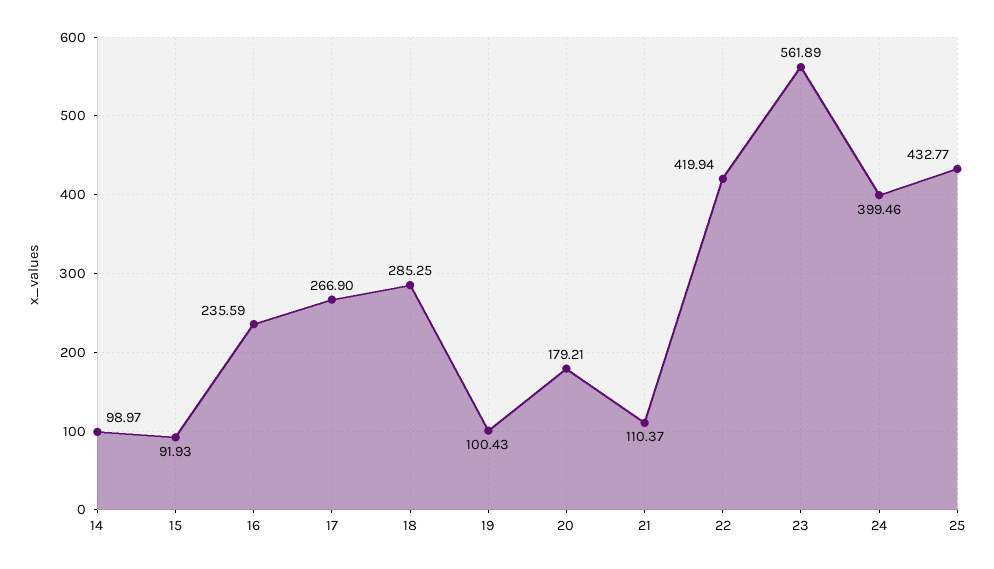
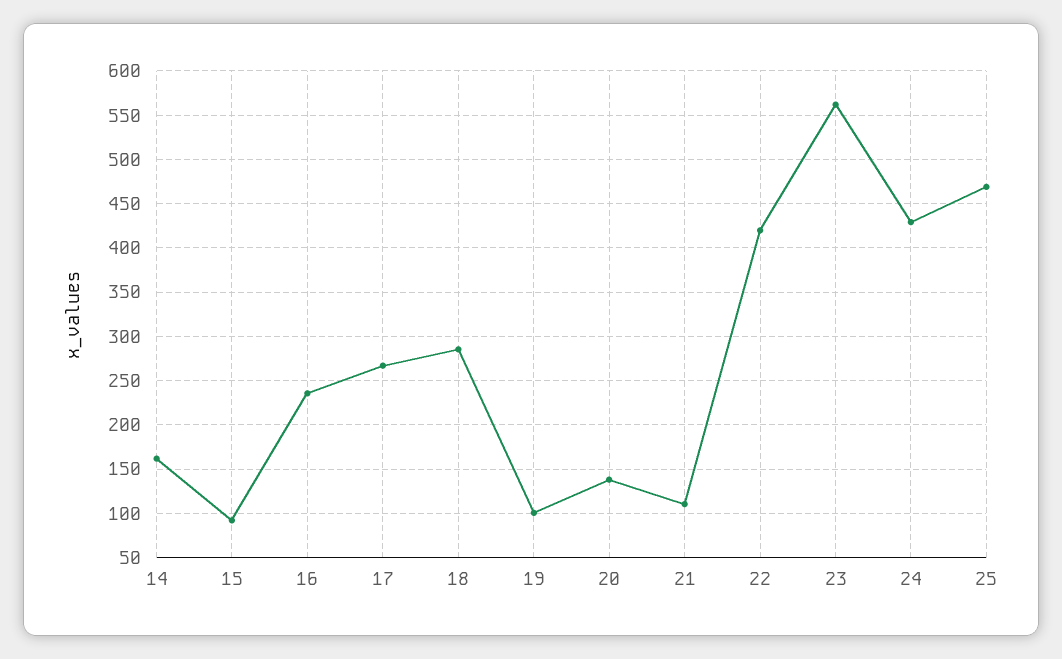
14: 98.97 -> 160
20: 179.21 -> 140
24: 399.46 -> 430
25: 432.77 -> 470

